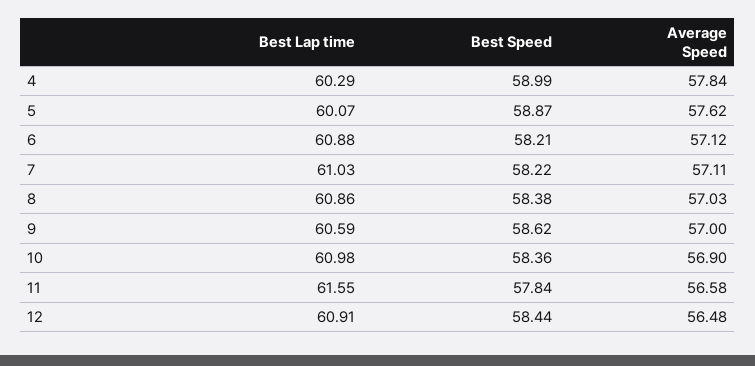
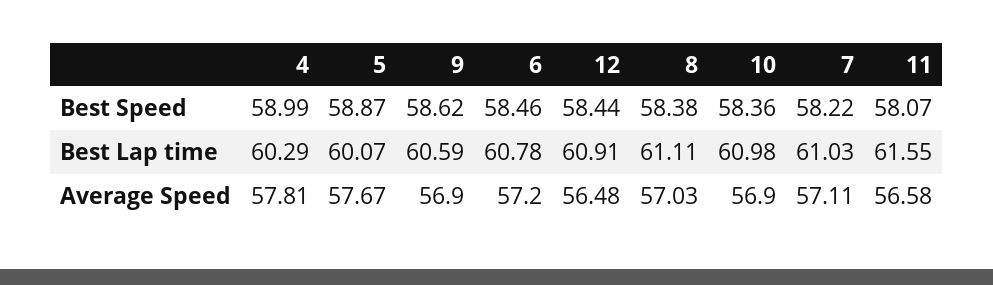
Average Speed, 4: 57.84 -> 57.81
Average Speed, 5: 57.62 -> 57.67
Best Lap time, 6: 60.88 -> 60.78
Best Speed, 6: 58.21 -> 58.46
Average Speed, 6: 57.12 -> 57.2
Best Lap time, 8: 60.86 -> 61.11
Average Speed, 9: 57 -> 56.9
Best Speed, 11: 57.84 -> 58.07

